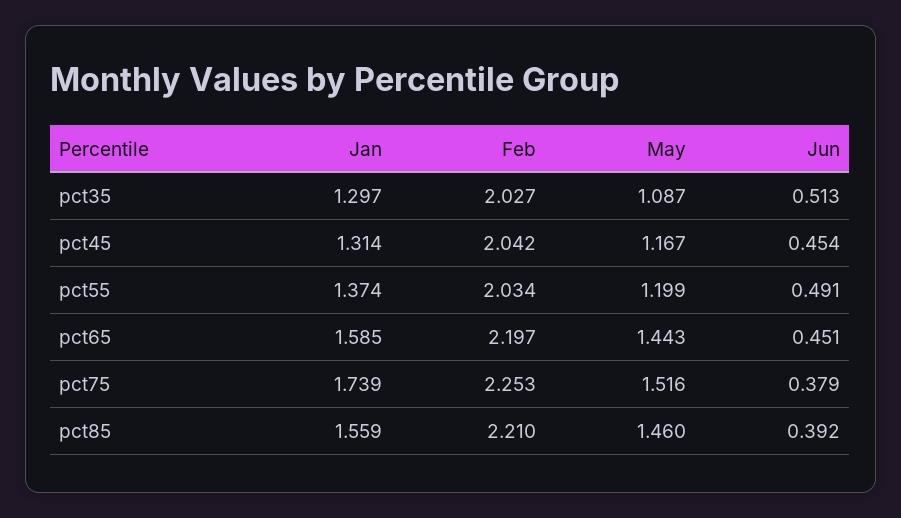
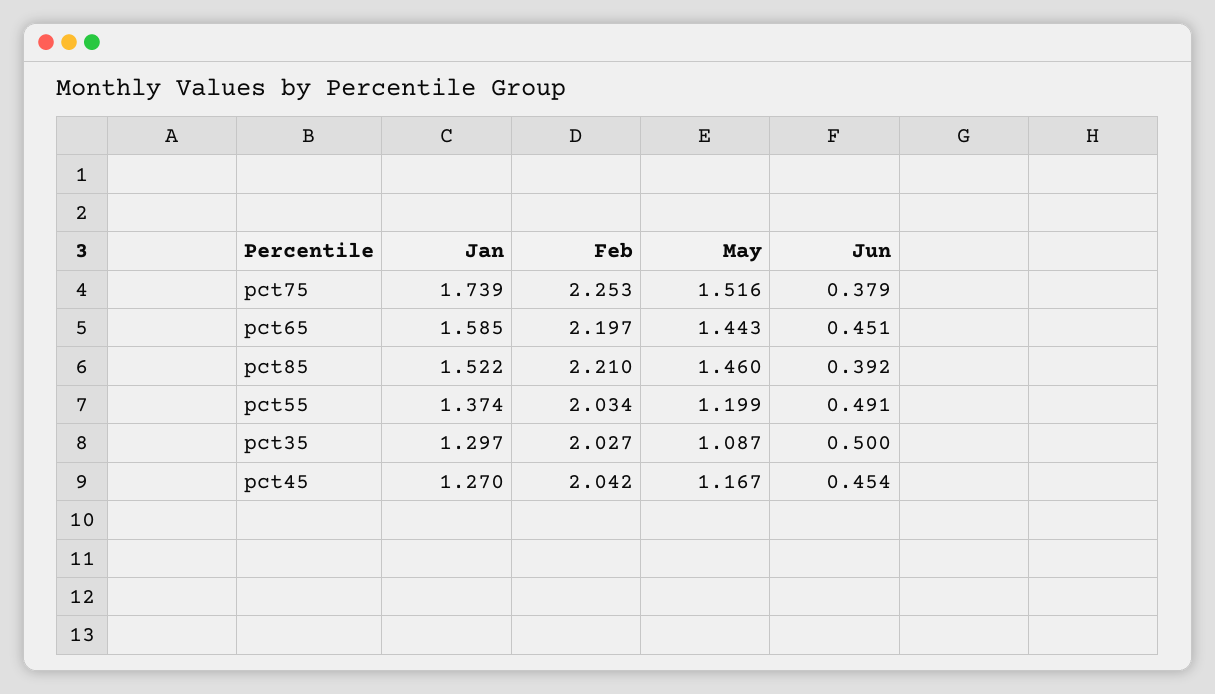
Jun, pct35: 0.513 -> 0.5
Jan, pct45: 1.314 -> 1.27
Jan, pct85: 1.559 -> 1.522

